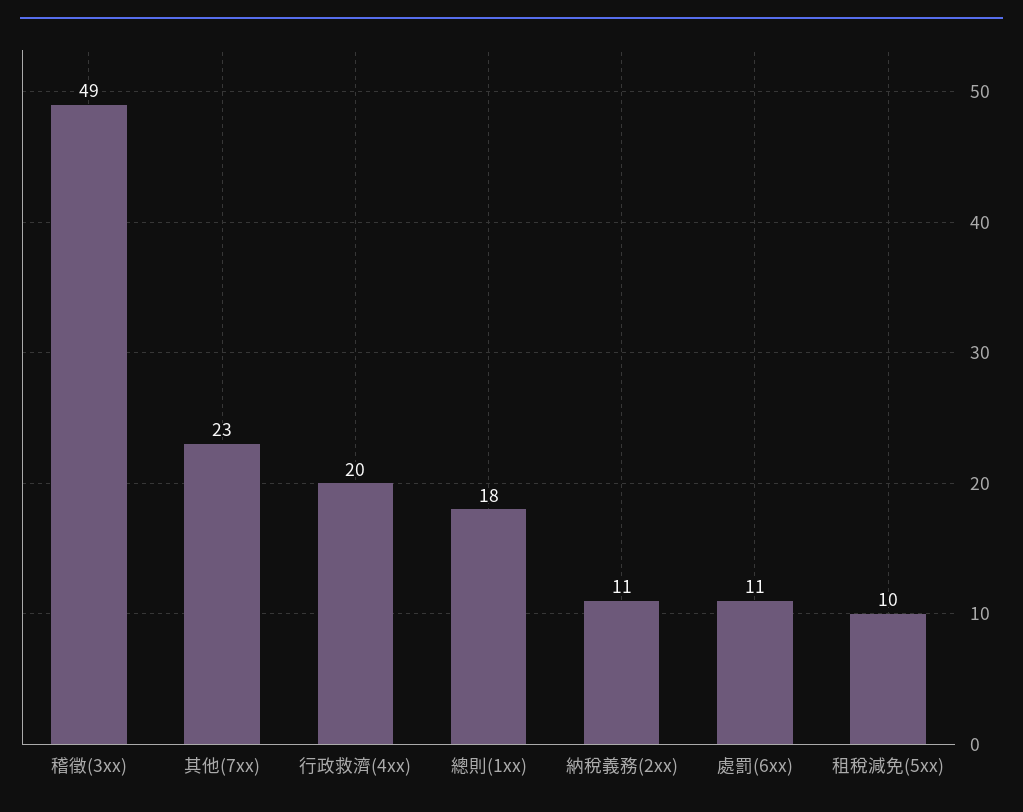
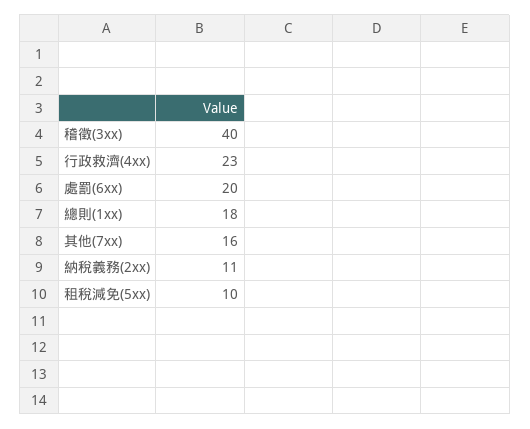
稽徵(3xx): 49 -> 40
其他(7xx): 23 -> 16
行政救濟(4xx): 20 -> 23
處罰(6xx): 11 -> 20

